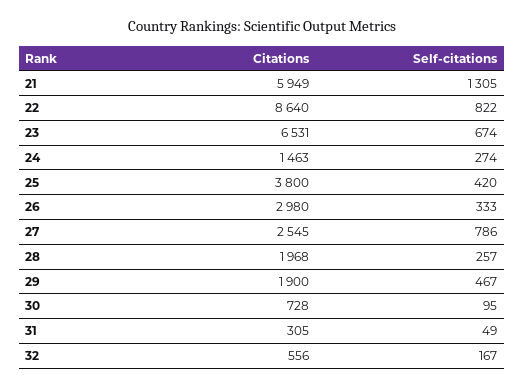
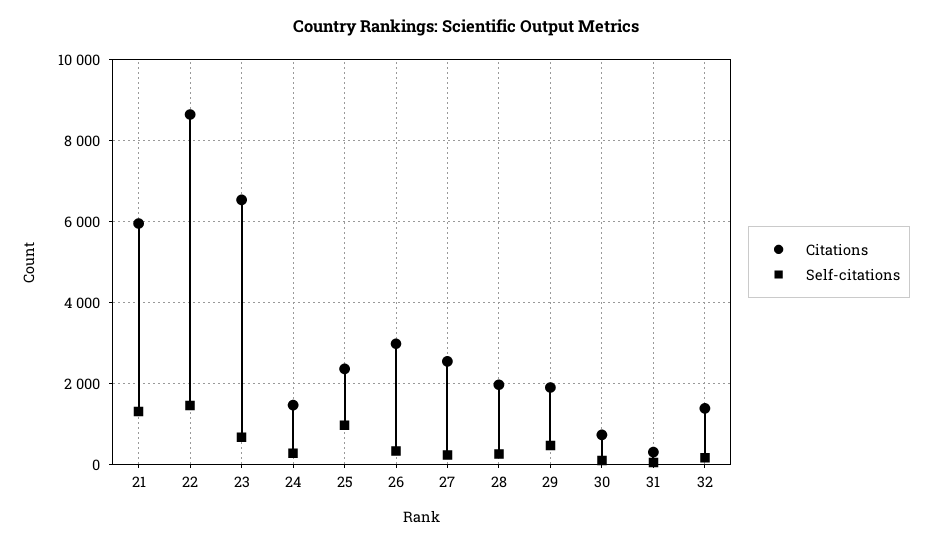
Self-citations, 22: 822 -> 1400
Citations, 25: 3800 -> 2400
Self-citations, 25: 420 -> 1000
Self-citations, 27: 786 -> 200
Citations, 32: 556 -> 1400

